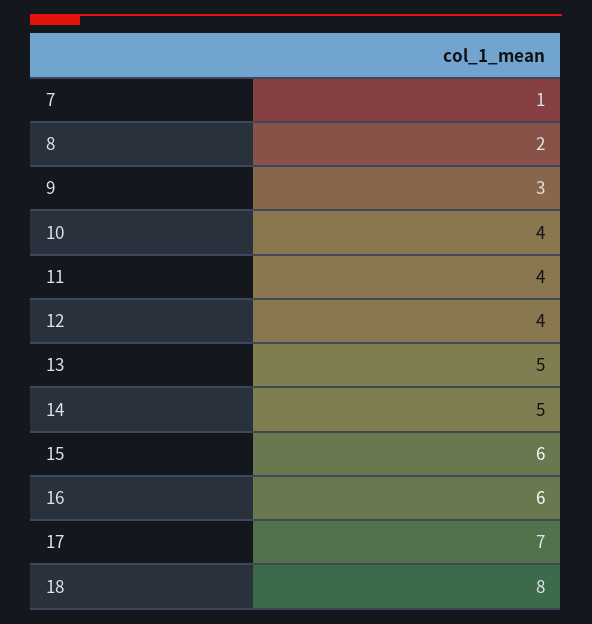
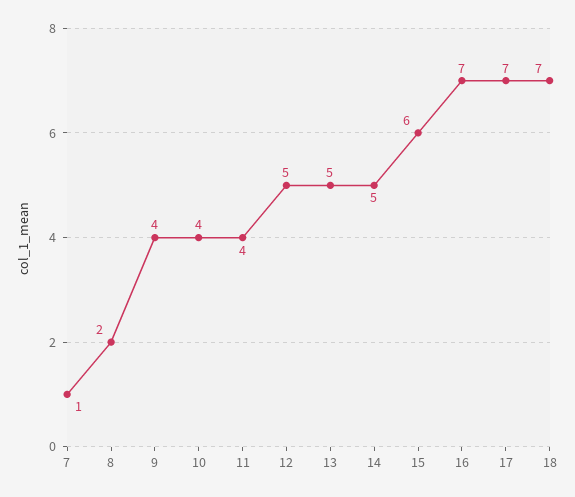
9: 3 -> 4
12: 4 -> 5
16: 6 -> 7
18: 8 -> 7

